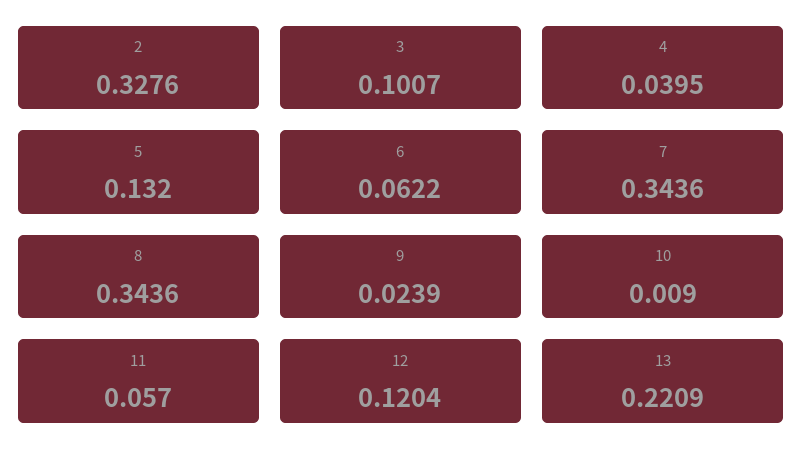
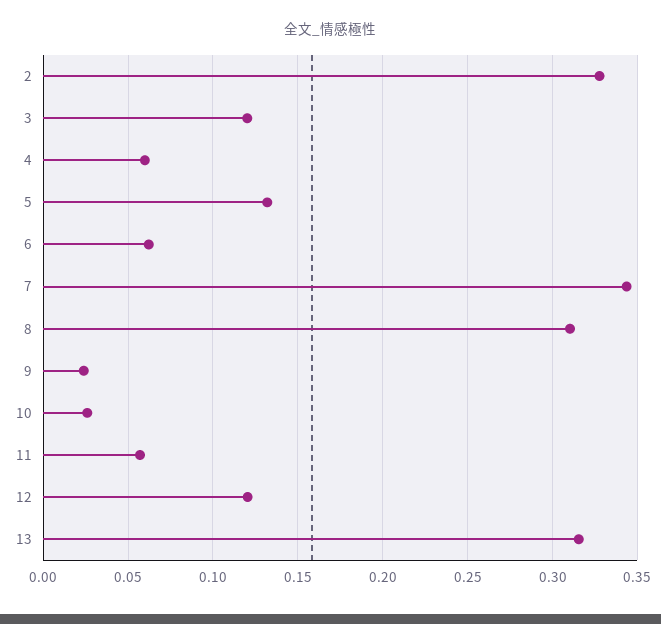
3: 0.1007 -> 0.12
4: 0.0395 -> 0.06
8: 0.3436 -> 0.31
10: 0.009 -> 0.025
13: 0.2209 -> 0.315

